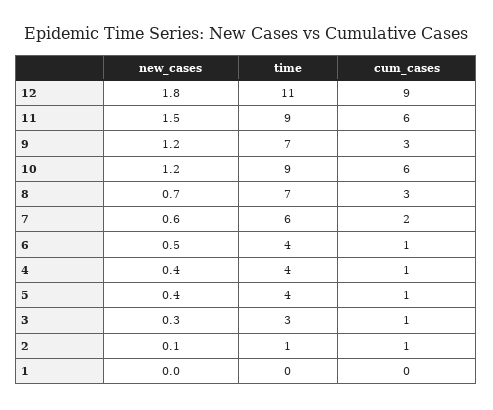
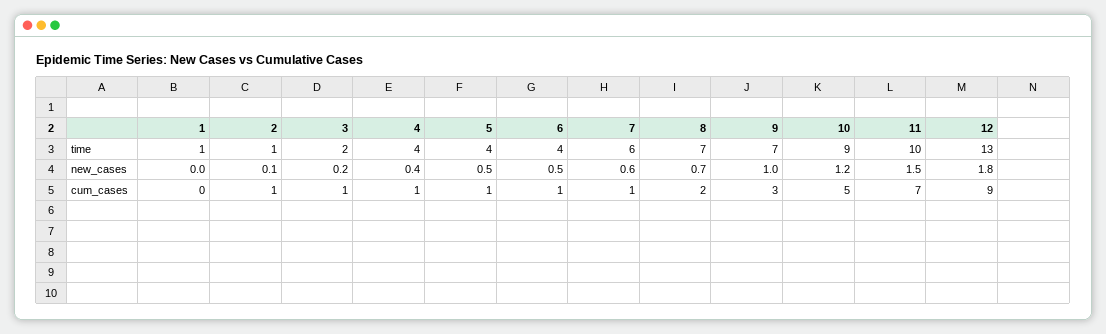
time, 12: 11 -> 13
time, 11: 9 -> 10
cum_cases, 11: 6 -> 7
new_cases, 9: 1.2 -> 1
cum_cases, 10: 6 -> 5
cum_cases, 8: 3 -> 2
cum_cases, 7: 2 -> 1
new_cases, 5: 0.4 -> 0.5
new_cases, 3: 0.3 -> 0.2
time, 3: 3 -> 2
time, 1: 0 -> 1

